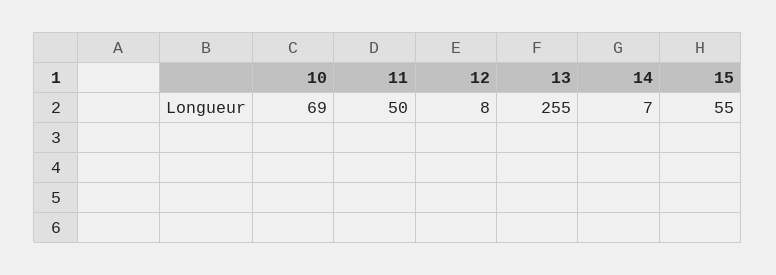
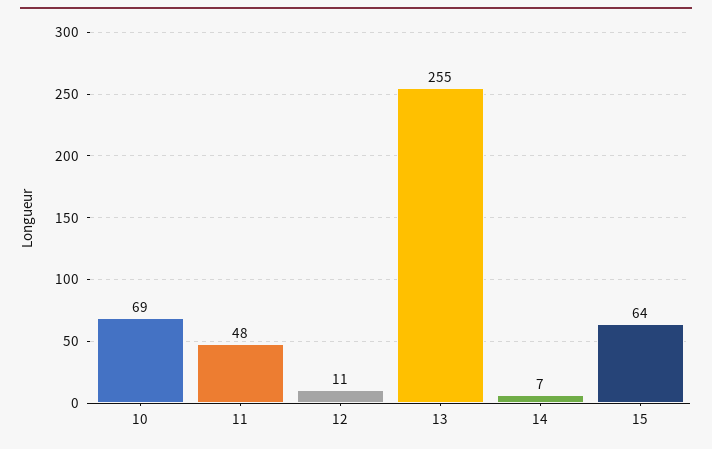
11: 50 -> 48
12: 8 -> 11
15: 55 -> 64

